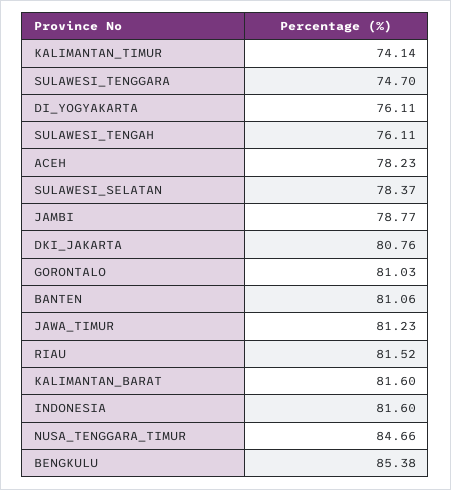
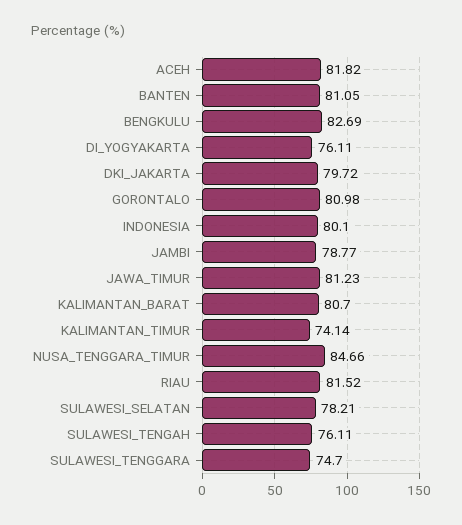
ACEH: 78.23 -> 81.82
SULAWESI_SELATAN: 78.37 -> 78.21
DKI_JAKARTA: 80.76 -> 79.72
GORONTALO: 81.03 -> 80.98
BANTEN: 81.06 -> 81.05
KALIMANTAN_BARAT: 81.6 -> 80.7
INDONESIA: 81.6 -> 80.1
BENGKULU: 85.38 -> 82.69

